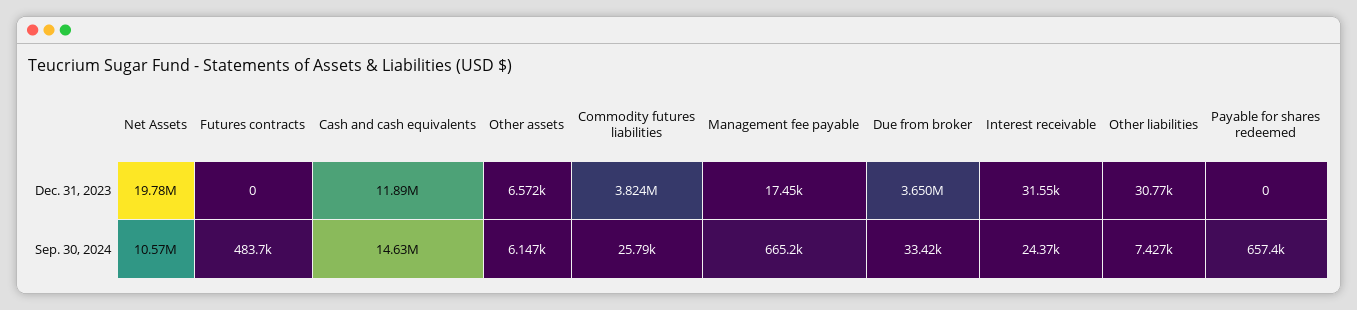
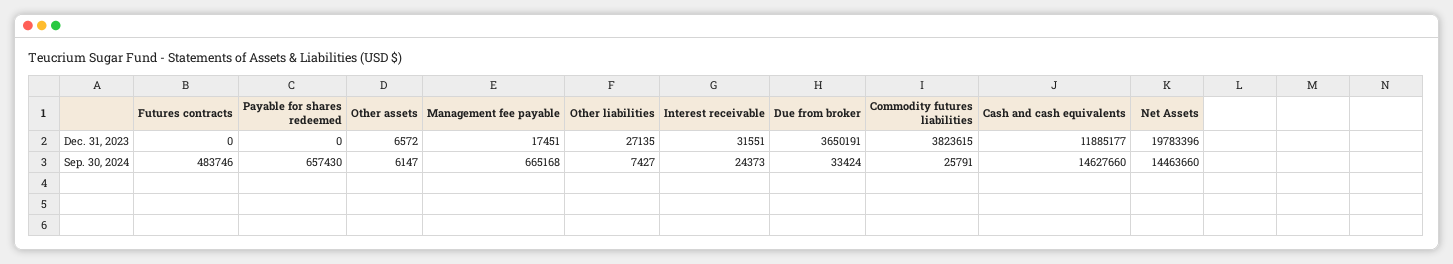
Other liabilities, Dec. 31, 2023: 30770 -> 27135
Net Assets, Sep. 30, 2024: 10570000 -> 14463660

